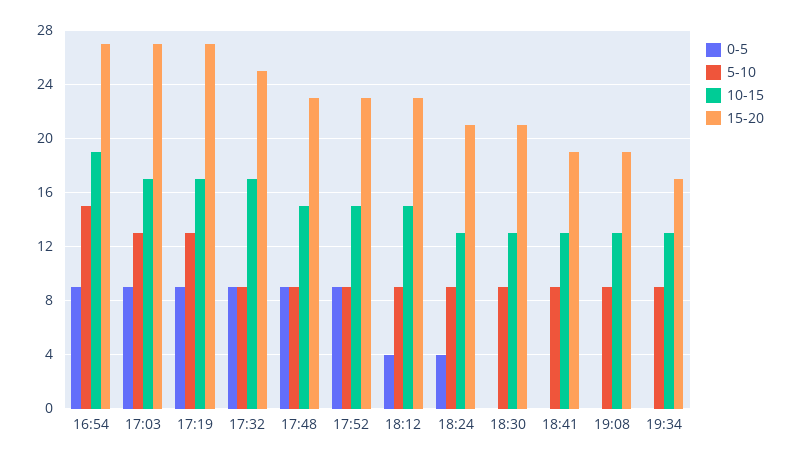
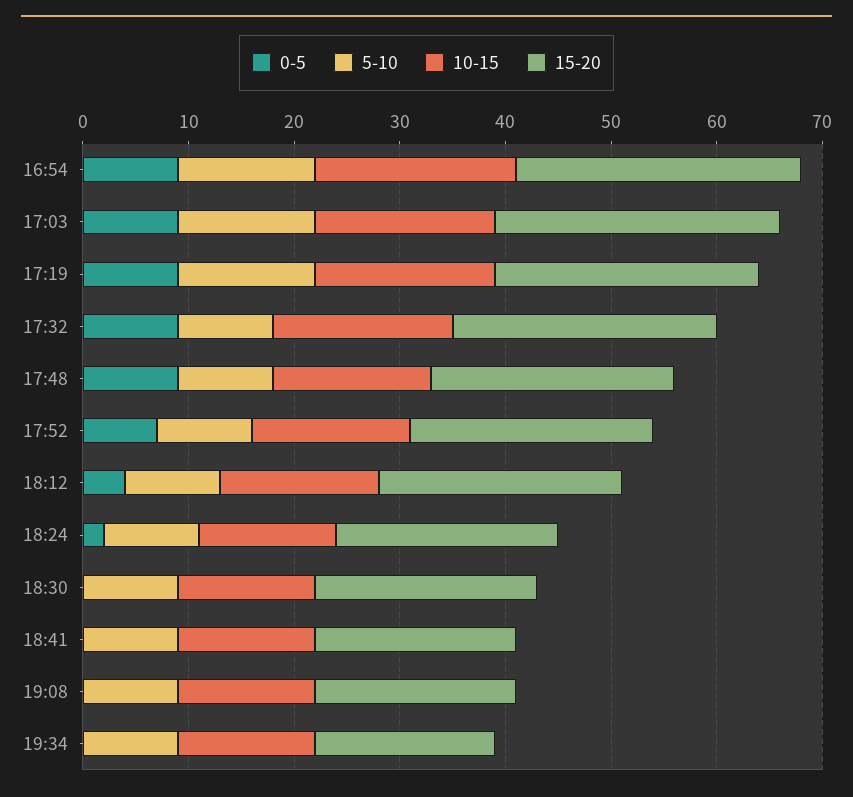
5-10, 16:54: 15 -> 13
15-20, 17:19: 27 -> 25
0-5, 17:52: 9 -> 7
0-5, 18:24: 4 -> 2

